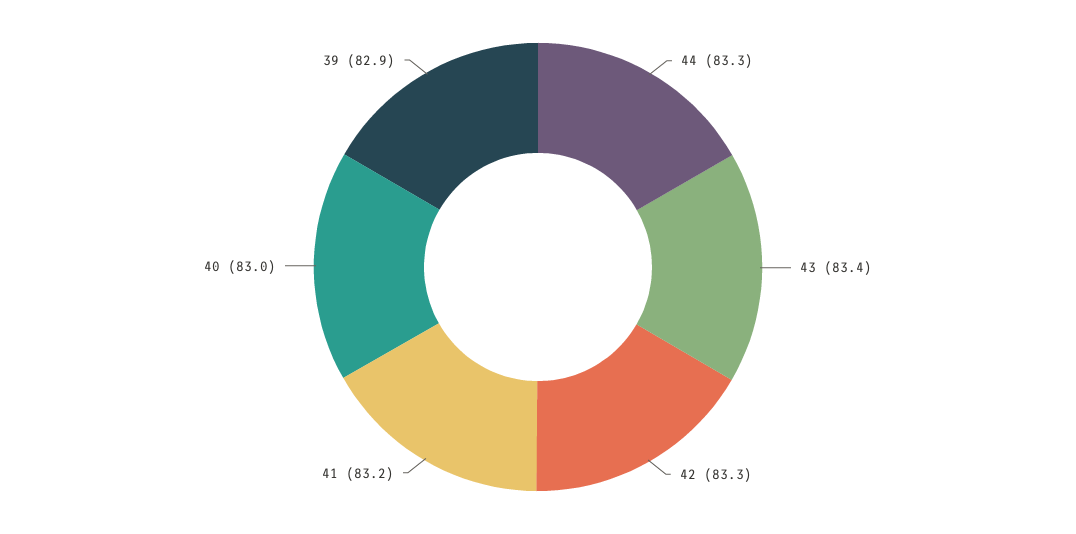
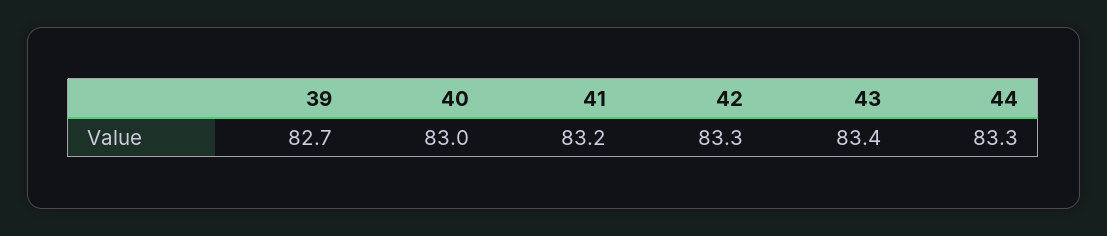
39: 82.9 -> 82.7

